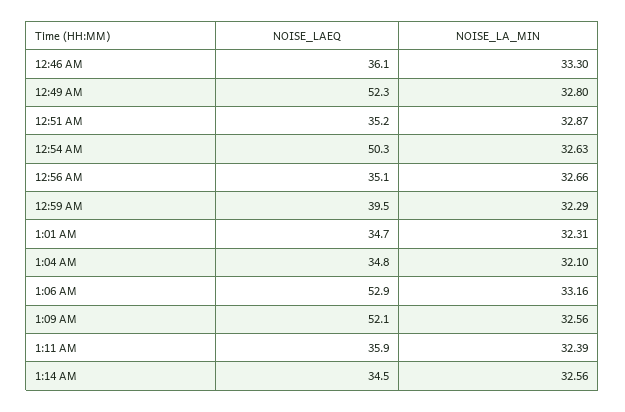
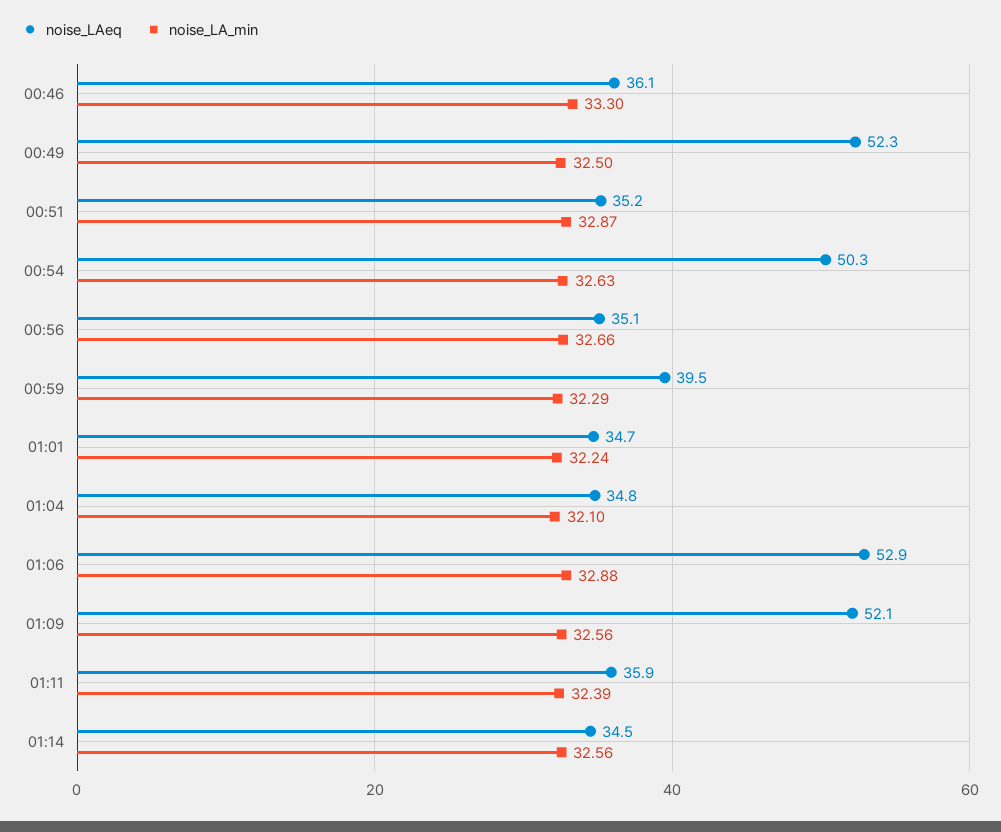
NOISE_LA_MIN, 12:49 AM: 32.8 -> 32.5
NOISE_LA_MIN, 1:01 AM: 32.31 -> 32.24
NOISE_LA_MIN, 1:06 AM: 33.16 -> 32.88

